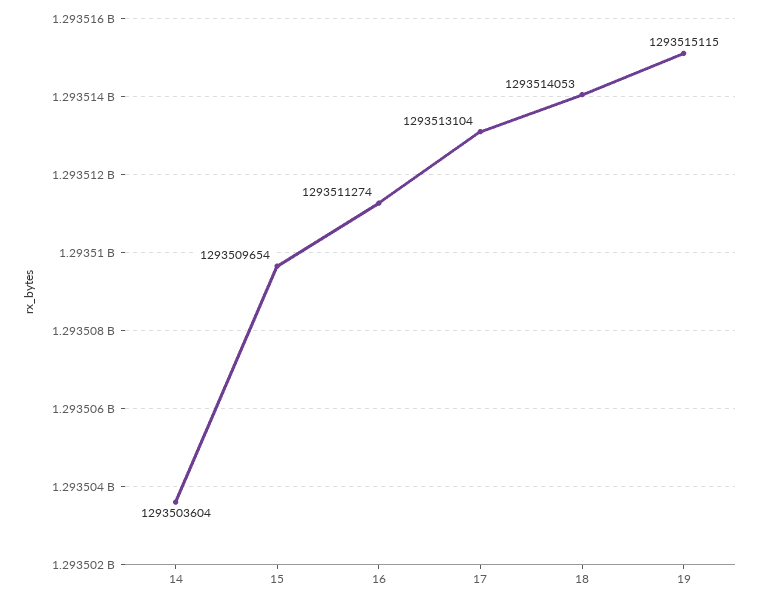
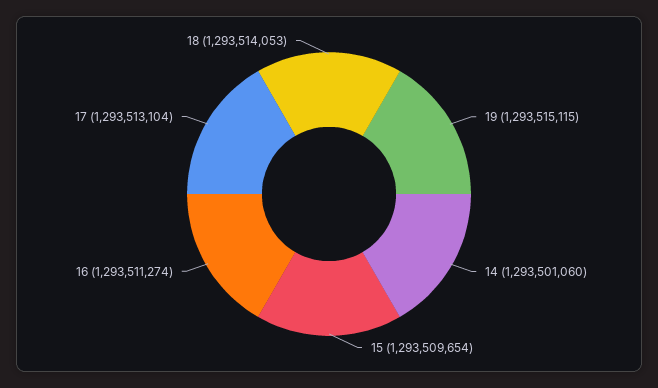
14: 1293503604 -> 1293501060

